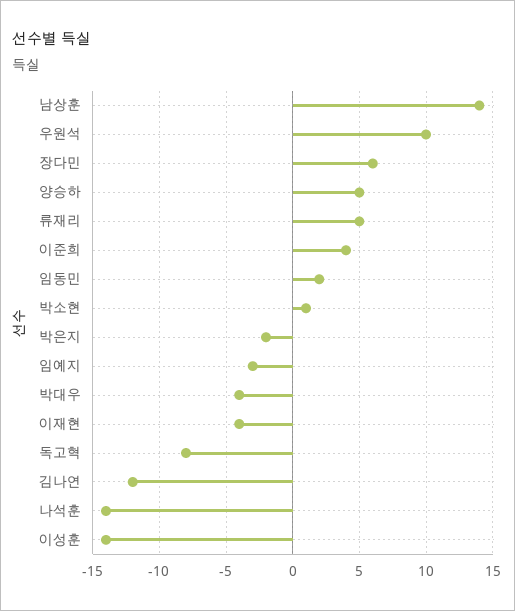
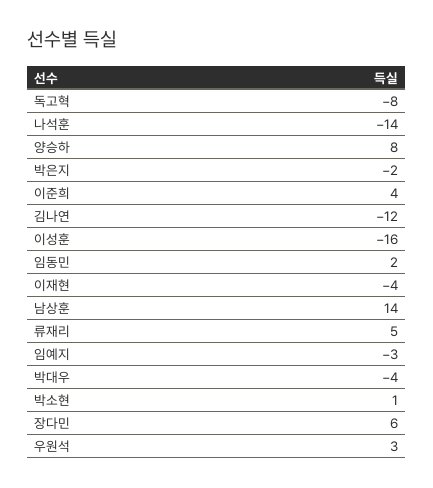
우원석: 10 -> 3
양승하: 5 -> 8
이성훈: -14 -> -16

